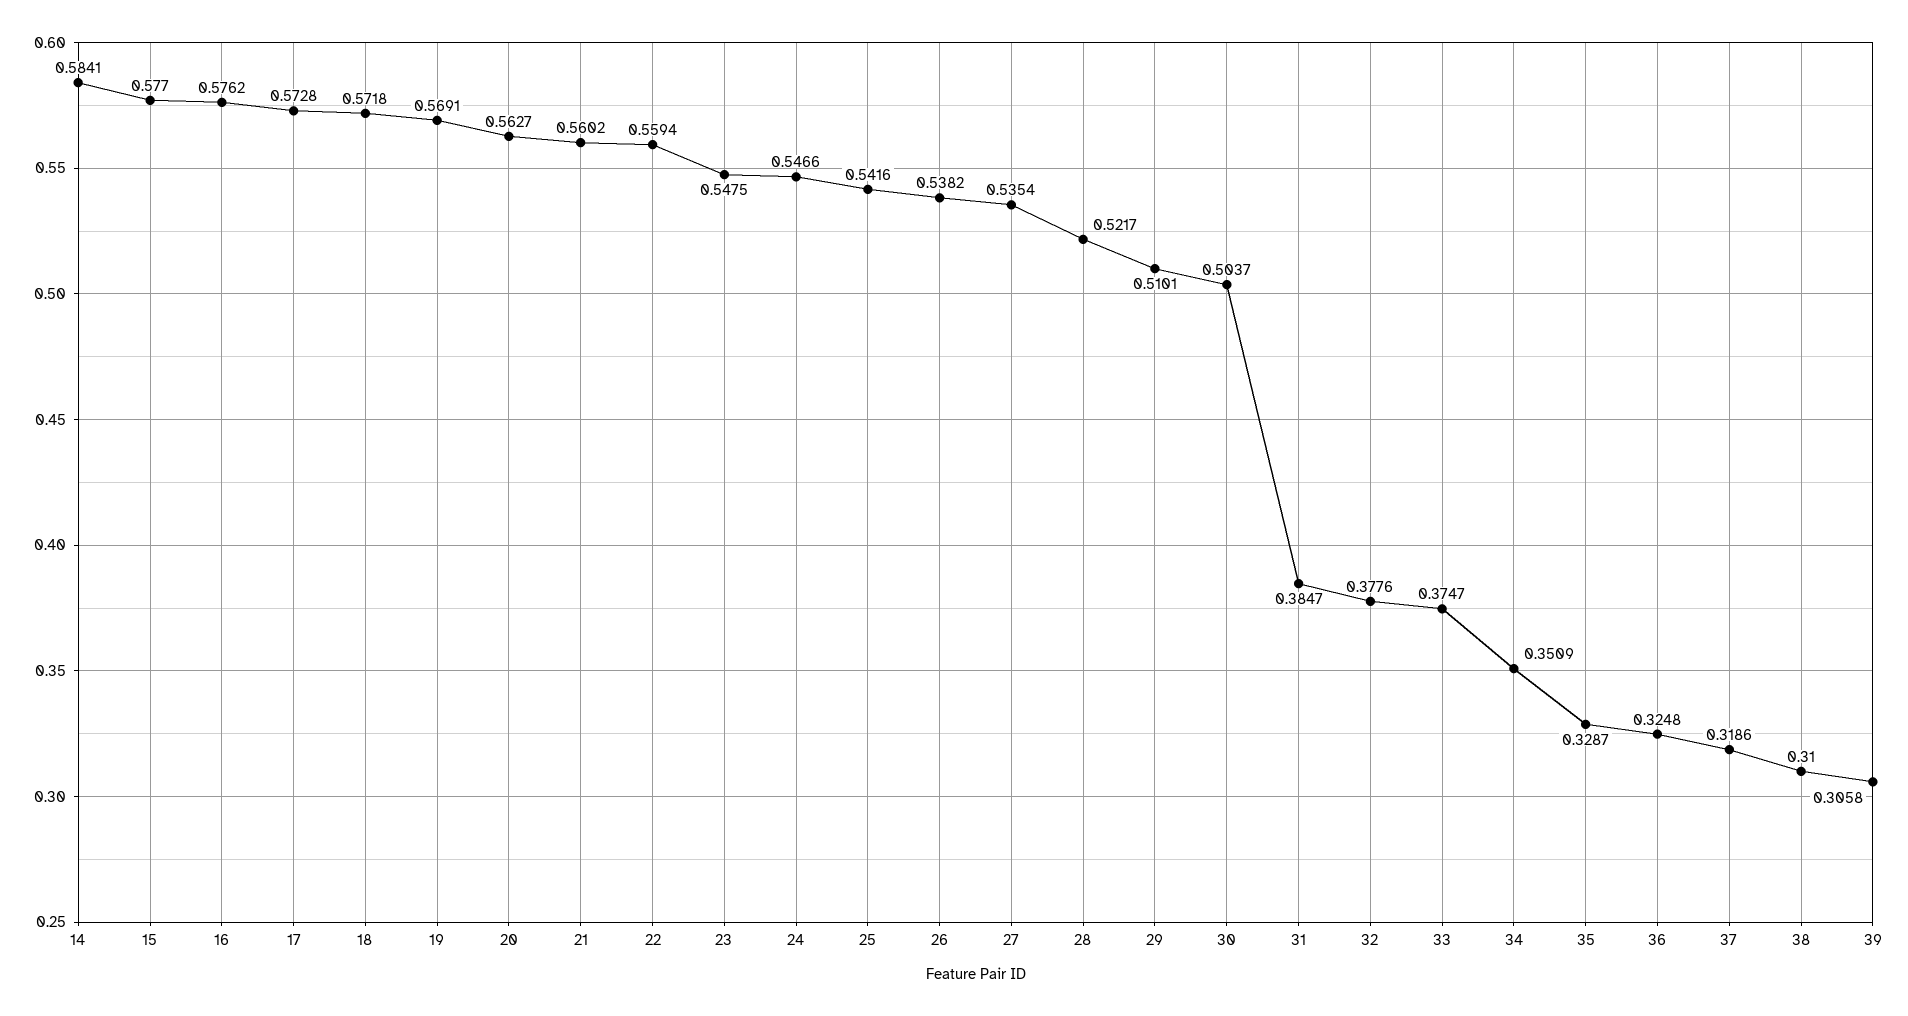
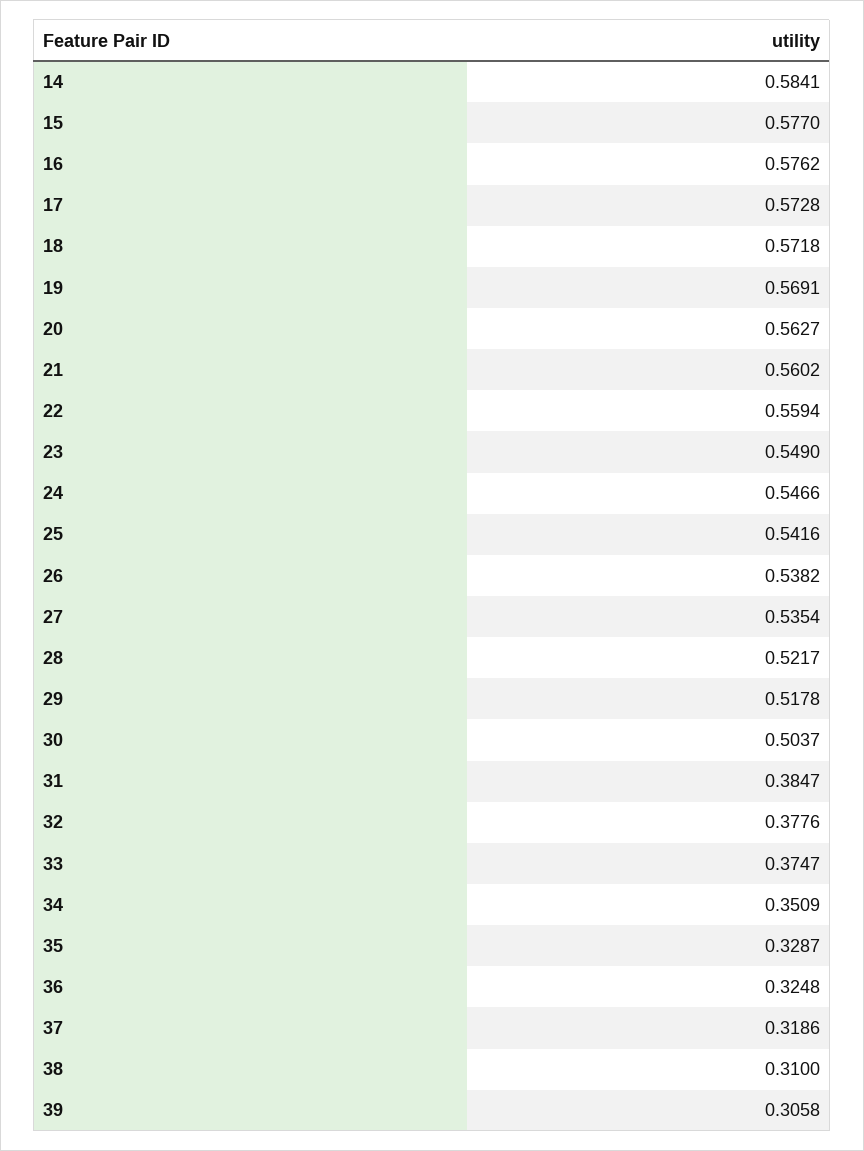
23: 0.5475 -> 0.549
29: 0.5101 -> 0.5178

